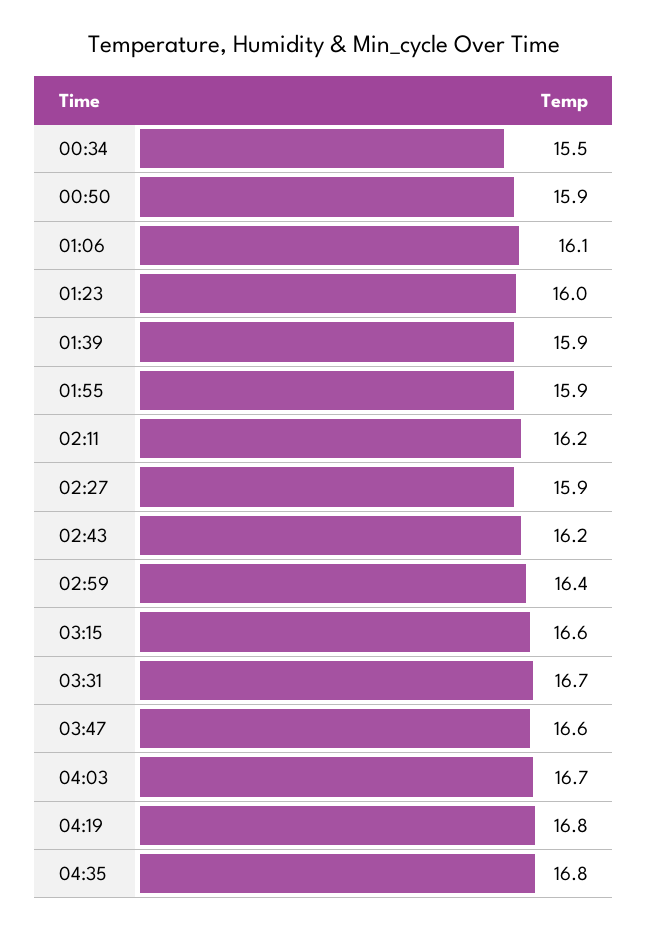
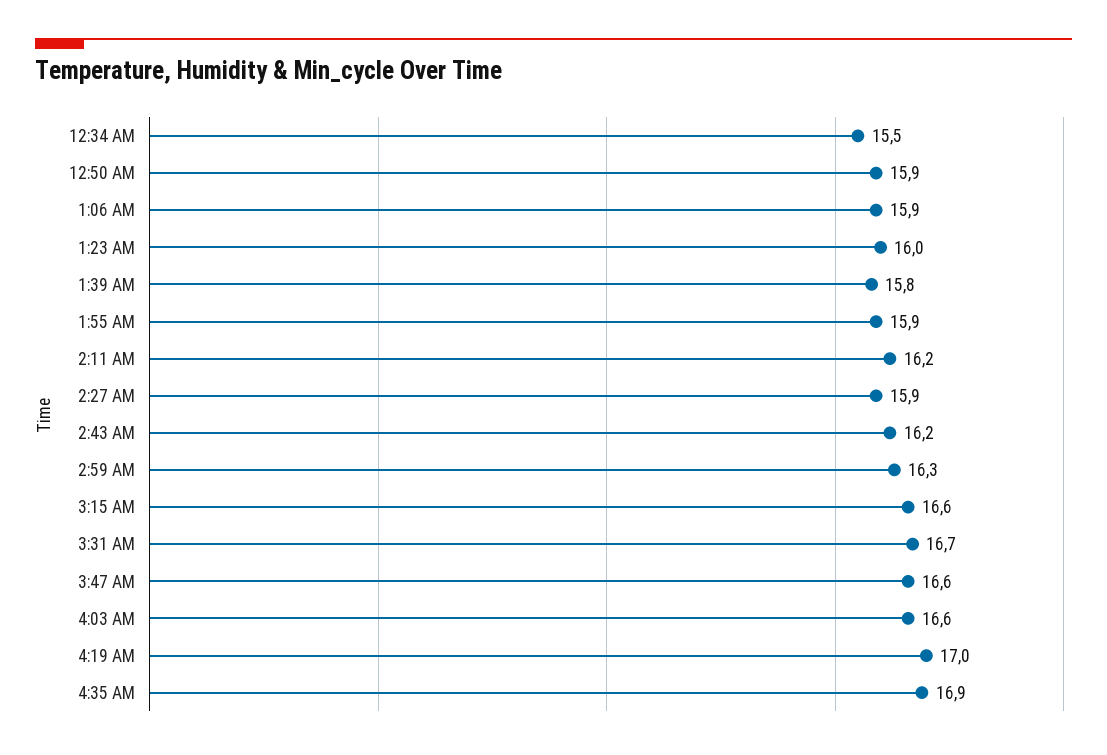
01:06: 16.1 -> 15.9
01:39: 15.9 -> 15.8
02:59: 16.4 -> 16.3
04:03: 16.7 -> 16.6
04:19: 16.8 -> 17
04:35: 16.8 -> 16.9

